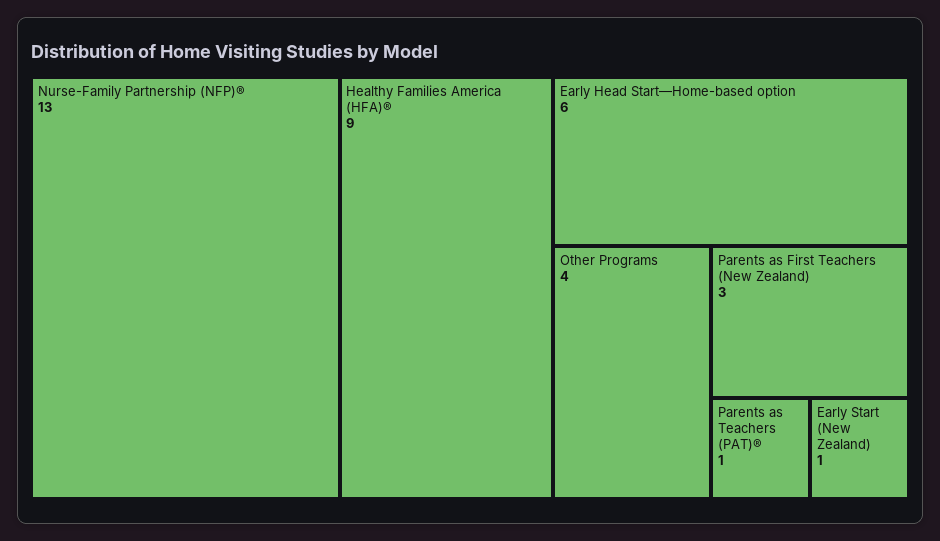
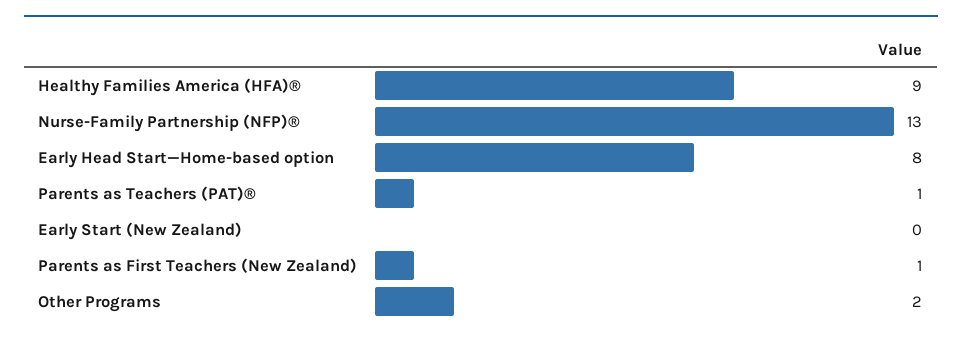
Early Head Start—Home-based option: 6 -> 8
Other Programs: 4 -> 2
Parents as First Teachers (New Zealand): 3 -> 1
Early Start (New Zealand): 1 -> 0

